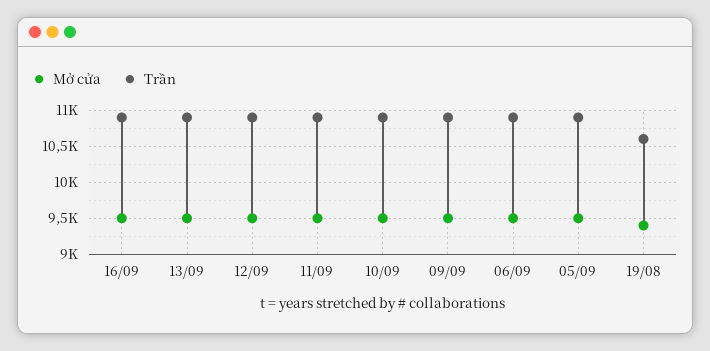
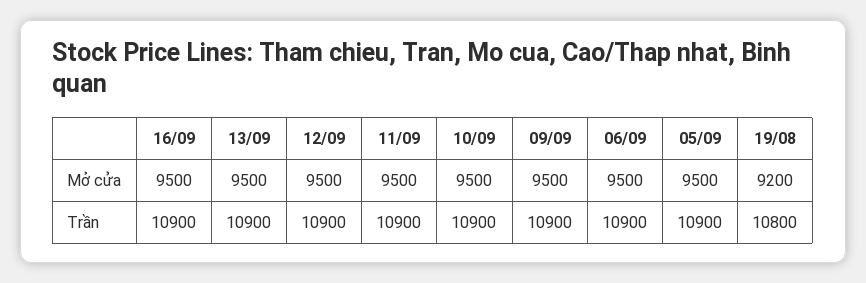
Mở cửa, 19/08: 9400 -> 9200
Trần, 19/08: 10600 -> 10800

